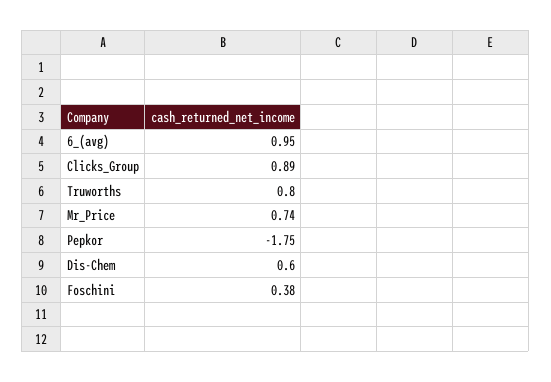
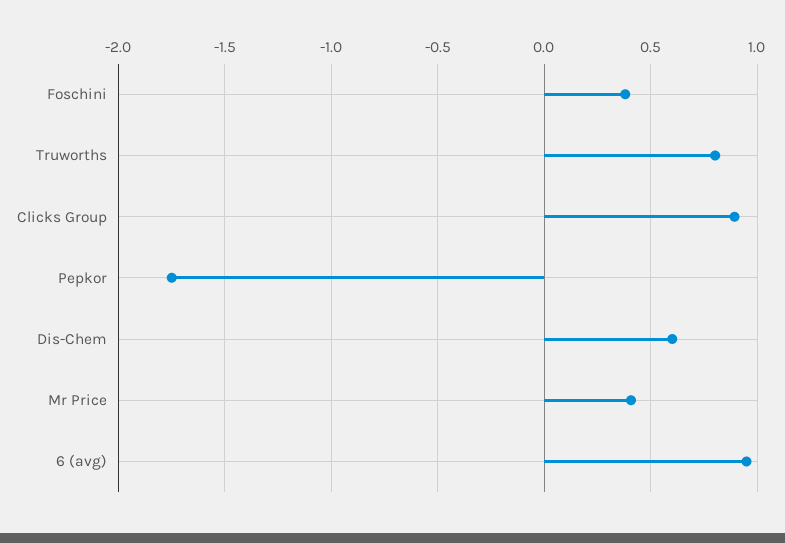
Mr_Price: 0.74 -> 0.4

